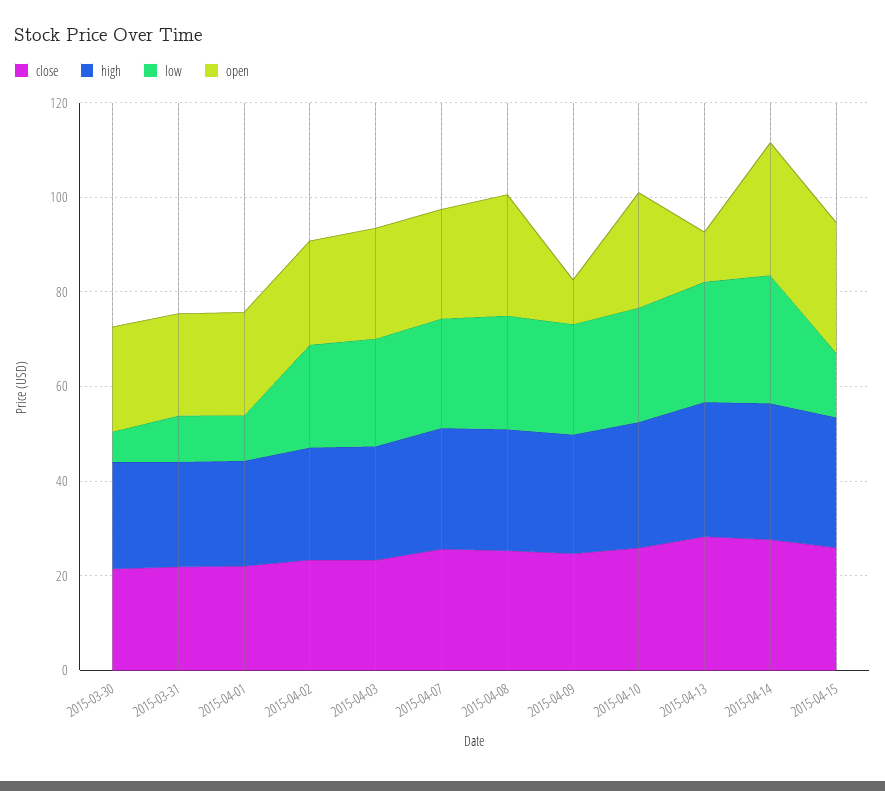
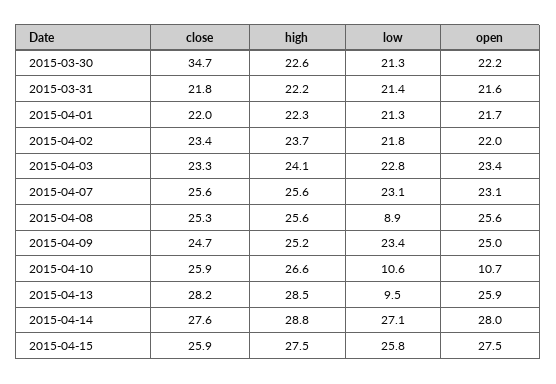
close, 2015-03-30: 20 -> 34.7
low, 2015-03-30: 5 -> 21.3
low, 2015-03-31: 10 -> 21.4
low, 2015-04-01: 10 -> 21.3
low, 2015-04-08: 25 -> 8.9
open, 2015-04-09: 10 -> 25
low, 2015-04-10: 25 -> 10.6
open, 2015-04-10: 25 -> 10.7
low, 2015-04-13: 25 -> 9.5
open, 2015-04-13: 10 -> 25.9
low, 2015-04-15: 15 -> 25.8

